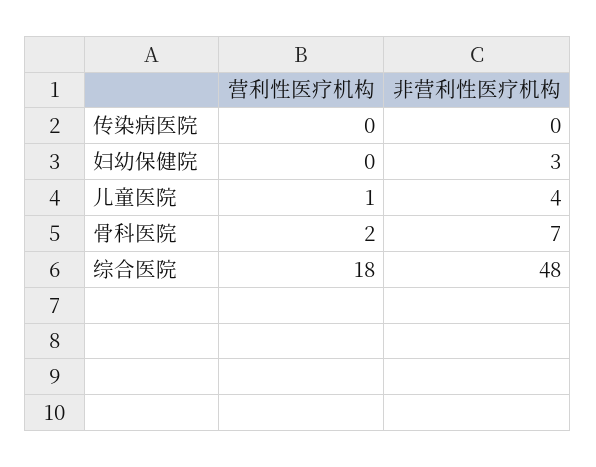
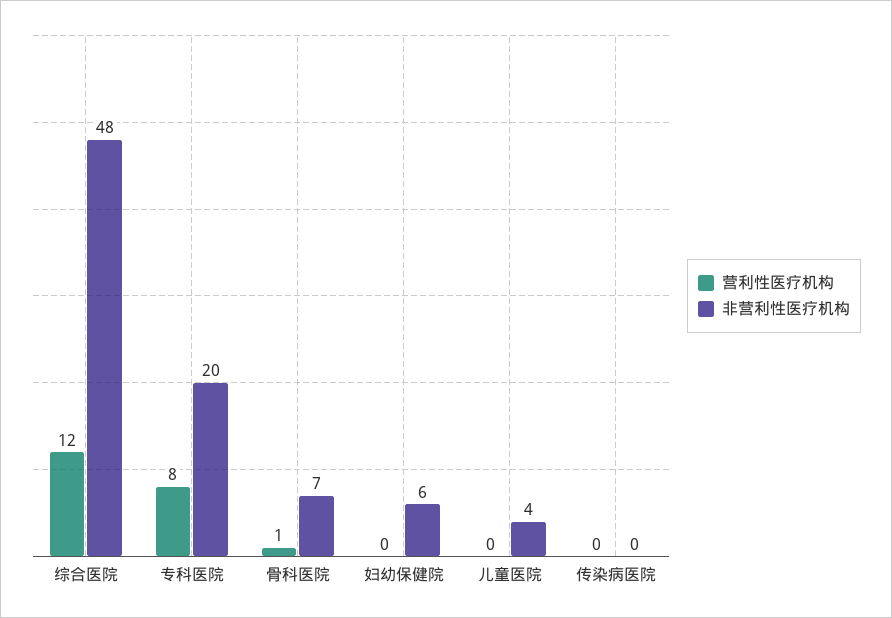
非营利性医疗机构, 妇幼保健院: 3 -> 6
营利性医疗机构, 儿童医院: 1 -> 0
营利性医疗机构, 骨科医院: 2 -> 1
营利性医疗机构, 综合医院: 18 -> 12
营利性医疗机构, 专科医院: none -> 8
非营利性医疗机构, 专科医院: none -> 20

